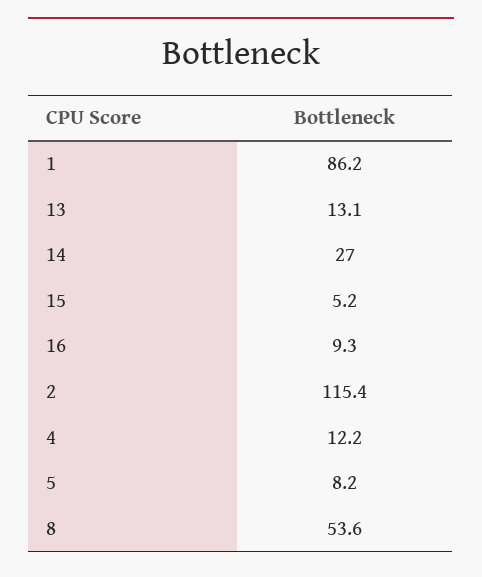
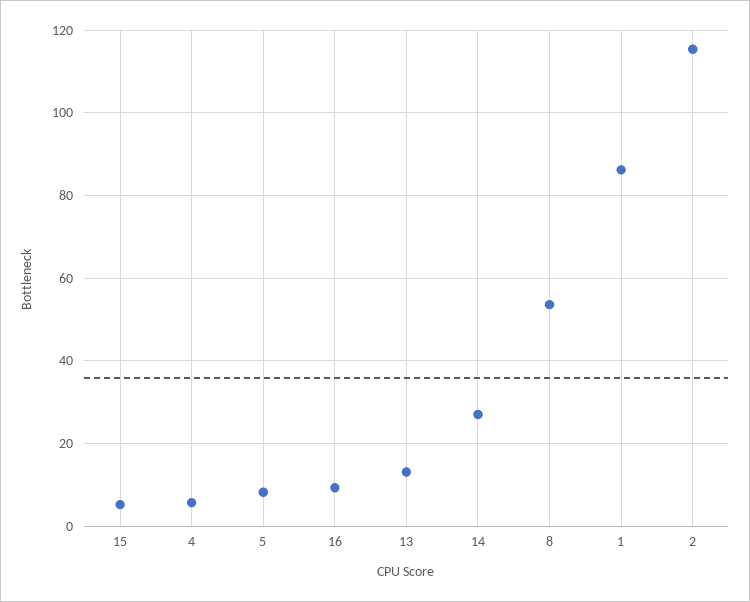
4: 12.2 -> 6

